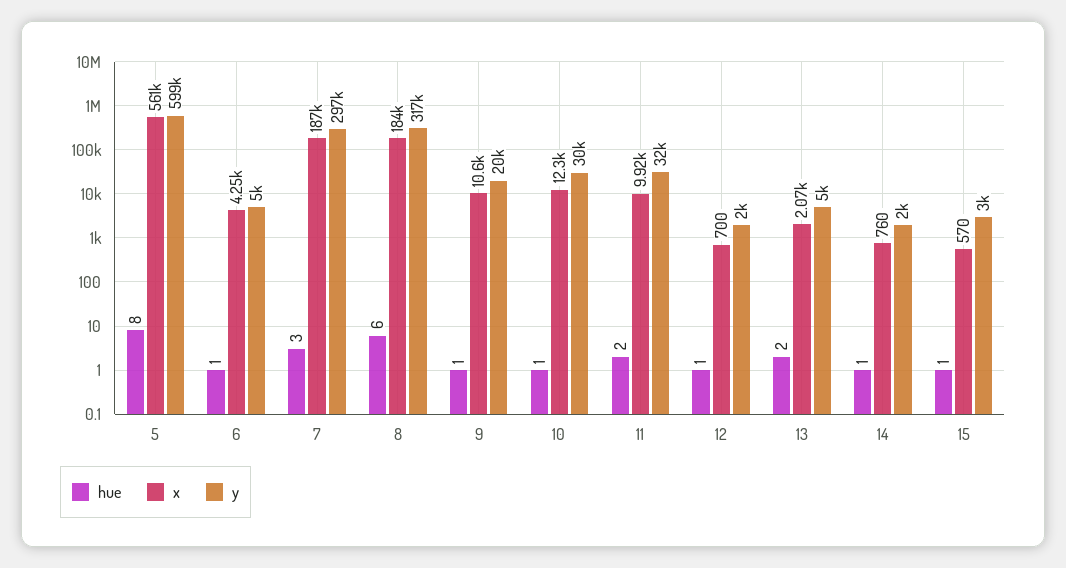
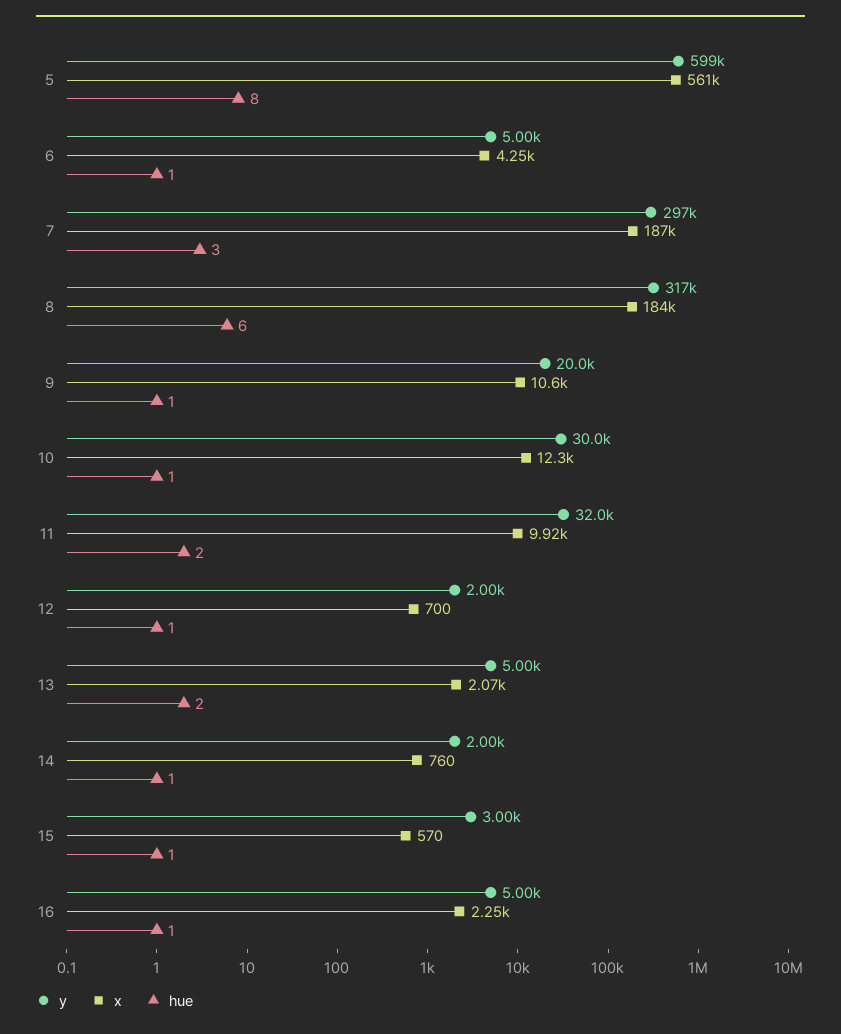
y, 16: none -> 5000
x, 16: none -> 2250
hue, 16: none -> 1

